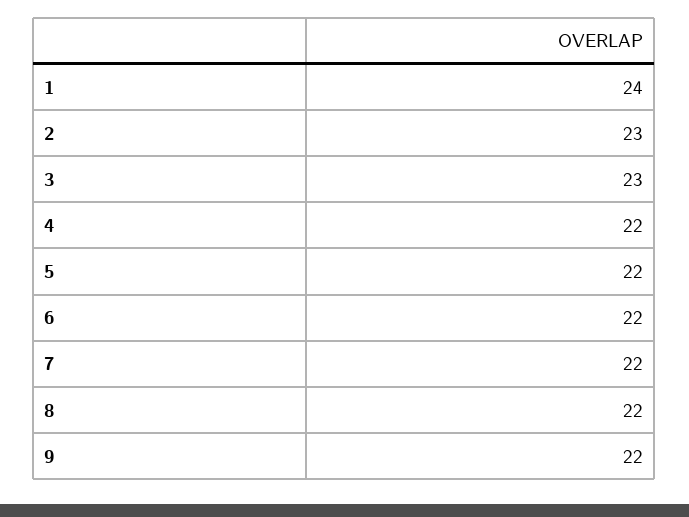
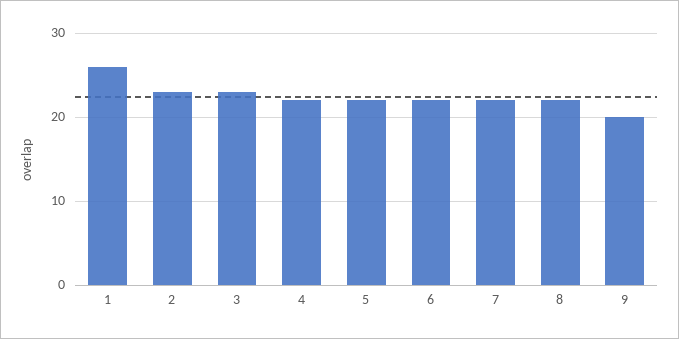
1: 24 -> 26
9: 22 -> 20

